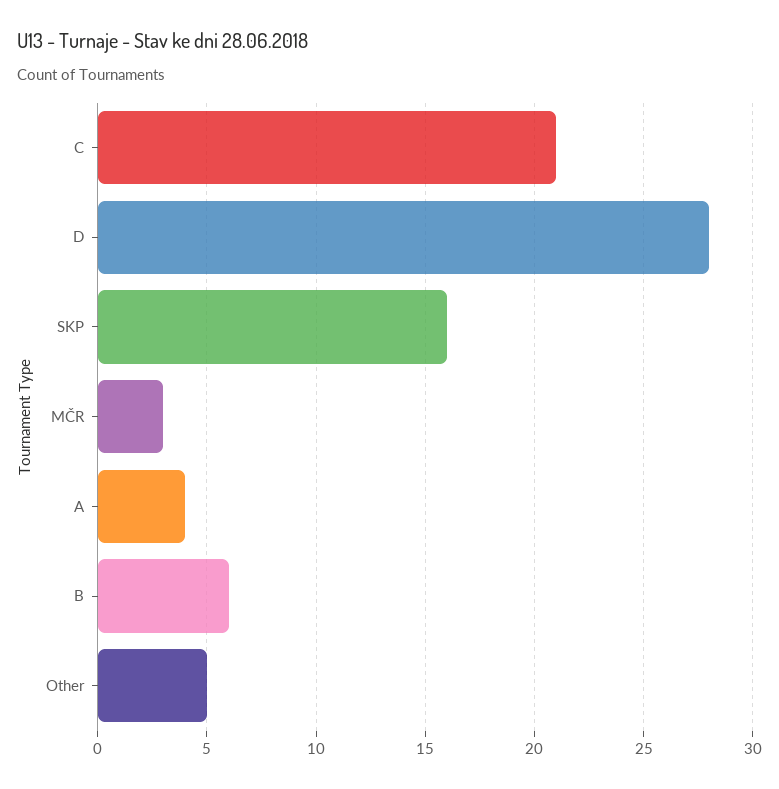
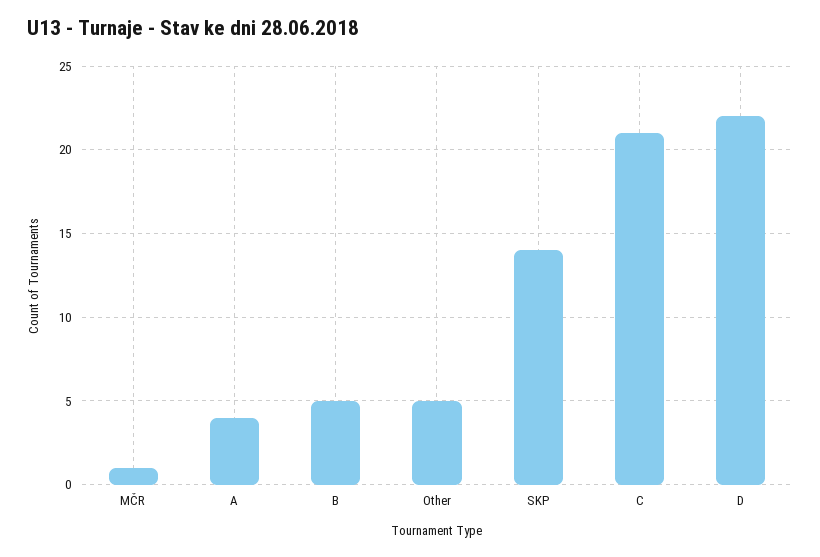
D: 28 -> 22
SKP: 16 -> 14
MČR: 3 -> 1
B: 6 -> 5

